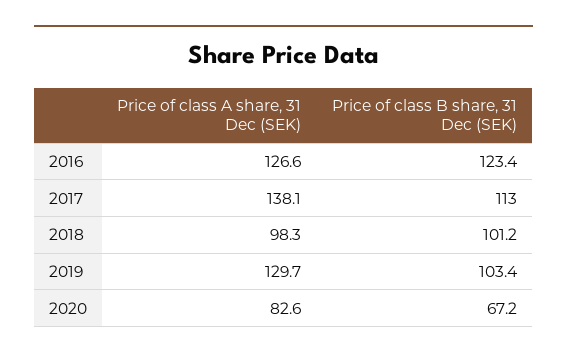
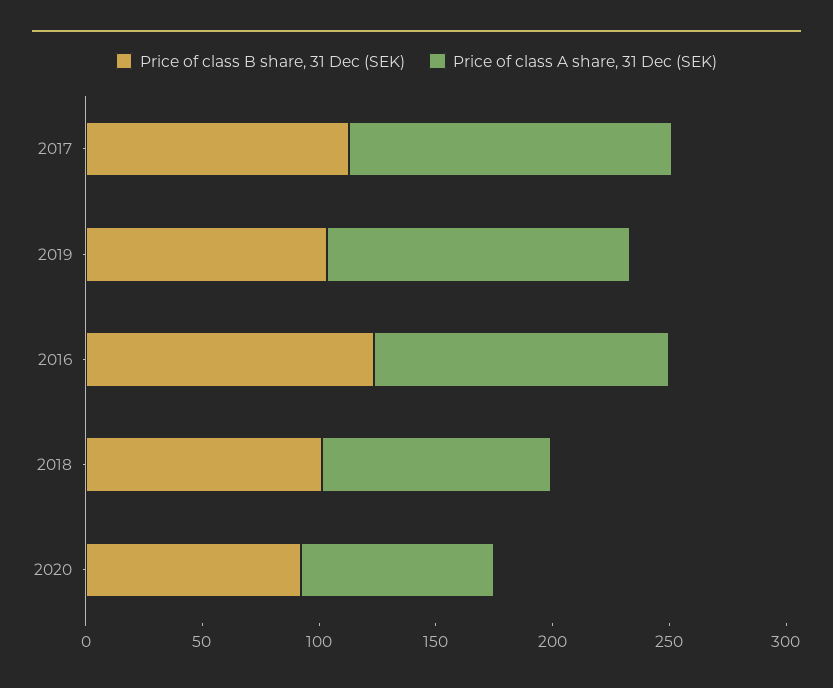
Price of class B share, 31 Dec (SEK), 2020: 67.2 -> 90

